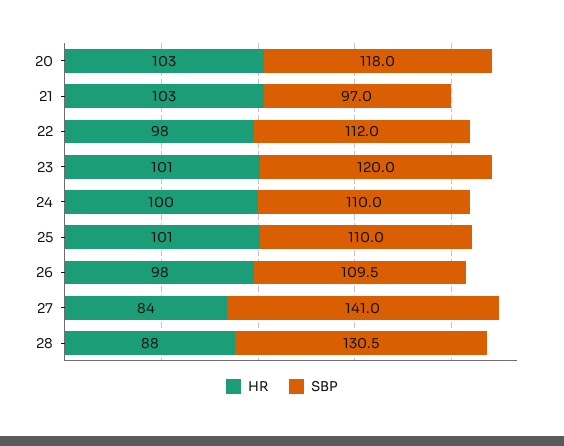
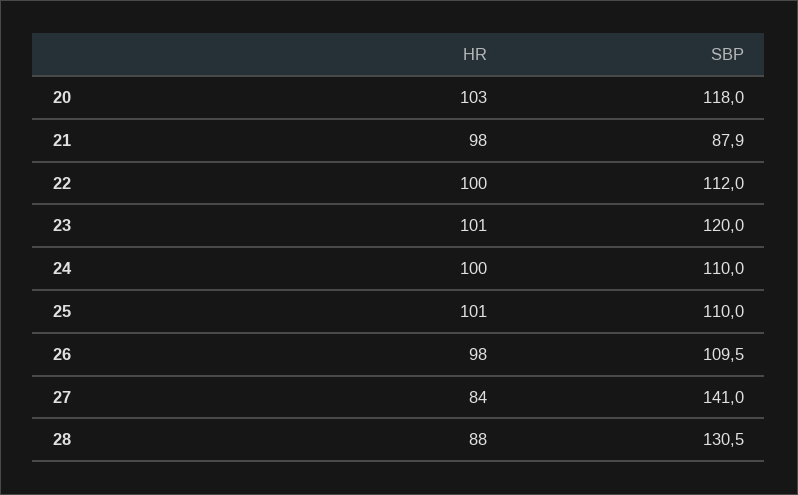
HR, 21: 103 -> 98
SBP, 21: 97 -> 87.9
HR, 22: 98 -> 100

